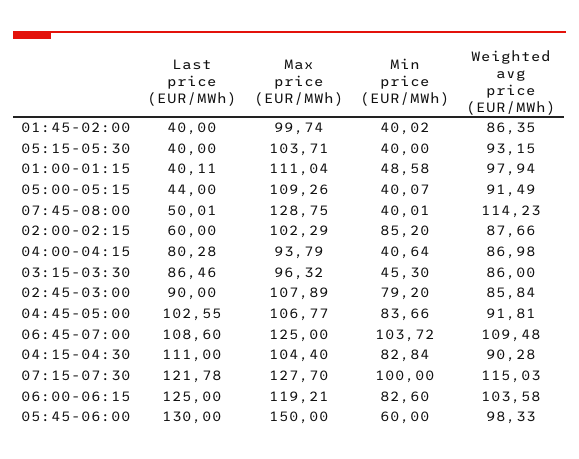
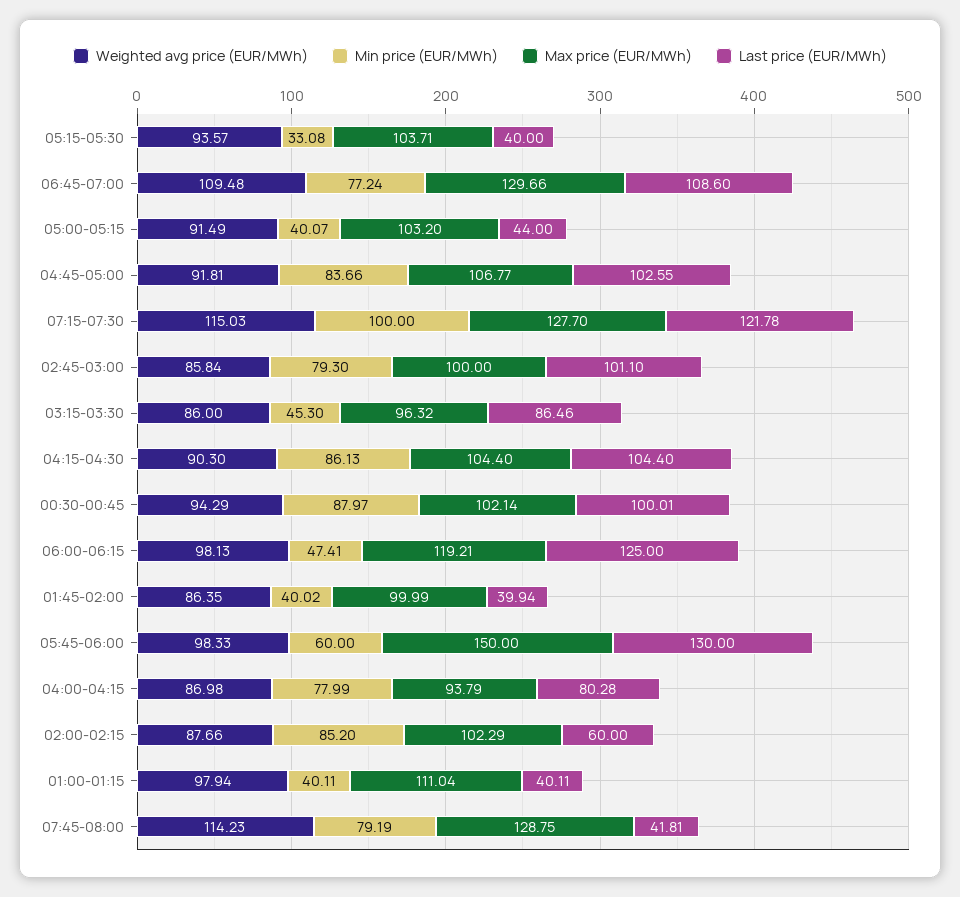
Last price (EUR/MWh), 01:45-02:00: 40 -> 39.94
Max price (EUR/MWh), 01:45-02:00: 99.74 -> 99.99
Min price (EUR/MWh), 05:15-05:30: 40 -> 33.08
Weighted avg price (EUR/MWh), 05:15-05:30: 93.15 -> 93.57
Min price (EUR/MWh), 01:00-01:15: 48.58 -> 40.11
Max price (EUR/MWh), 05:00-05:15: 109.26 -> 103.2
Last price (EUR/MWh), 07:45-08:00: 50.01 -> 41.81
Min price (EUR/MWh), 07:45-08:00: 40.01 -> 79.19
Min price (EUR/MWh), 04:00-04:15: 40.64 -> 77.99
Last price (EUR/MWh), 02:45-03:00: 90 -> 101.1
Max price (EUR/MWh), 02:45-03:00: 107.89 -> 100
Min price (EUR/MWh), 02:45-03:00: 79.2 -> 79.3
Max price (EUR/MWh), 06:45-07:00: 125 -> 129.66
Min price (EUR/MWh), 06:45-07:00: 103.72 -> 77.24
Last price (EUR/MWh), 04:15-04:30: 111 -> 104.4
Min price (EUR/MWh), 04:15-04:30: 82.84 -> 86.13
Weighted avg price (EUR/MWh), 04:15-04:30: 90.28 -> 90.3
Min price (EUR/MWh), 06:00-06:15: 82.6 -> 47.41
Weighted avg price (EUR/MWh), 06:00-06:15: 103.58 -> 98.13
Weighted avg price (EUR/MWh), 00:30-00:45: none -> 94.29
Min price (EUR/MWh), 00:30-00:45: none -> 87.97
Max price (EUR/MWh), 00:30-00:45: none -> 102.14
Last price (EUR/MWh), 00:30-00:45: none -> 100.01

